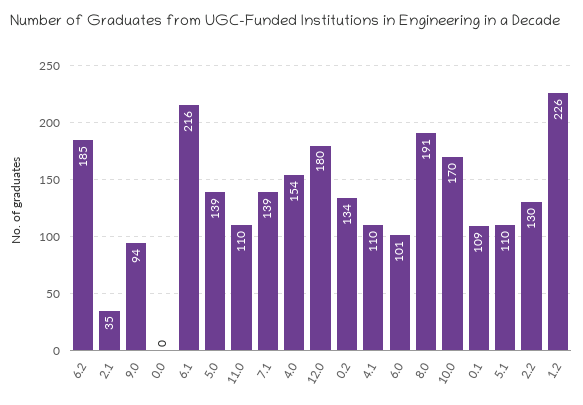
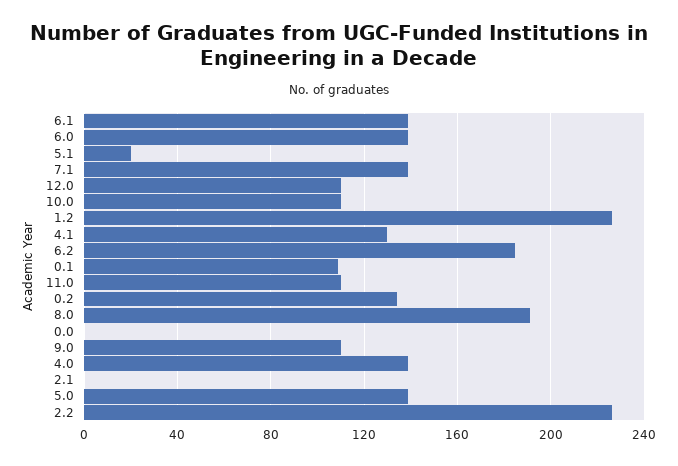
2.1: 35 -> 0
9.0: 94 -> 110
6.1: 216 -> 140
4.0: 154 -> 140
12.0: 180 -> 110
4.1: 110 -> 130
6.0: 101 -> 140
10.0: 170 -> 110
5.1: 110 -> 20
2.2: 130 -> 225

